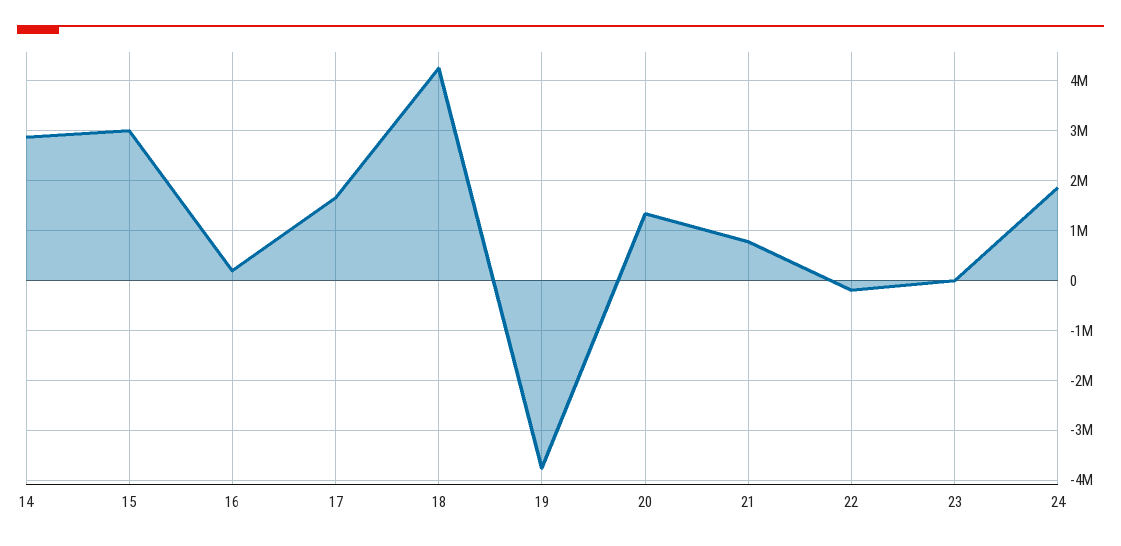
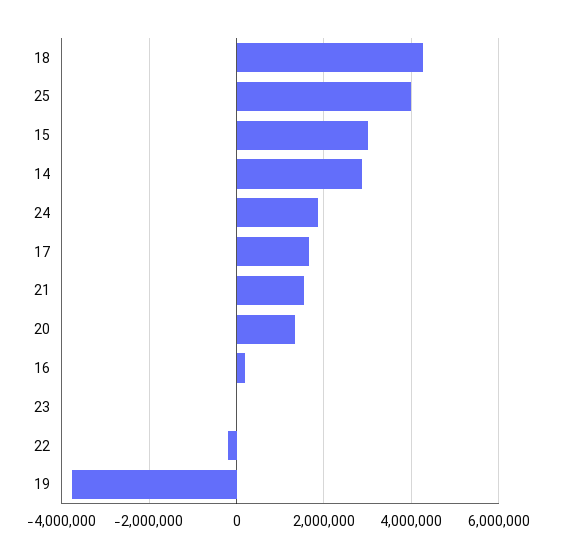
21: 800000 -> 1600000
25: none -> 4000000

